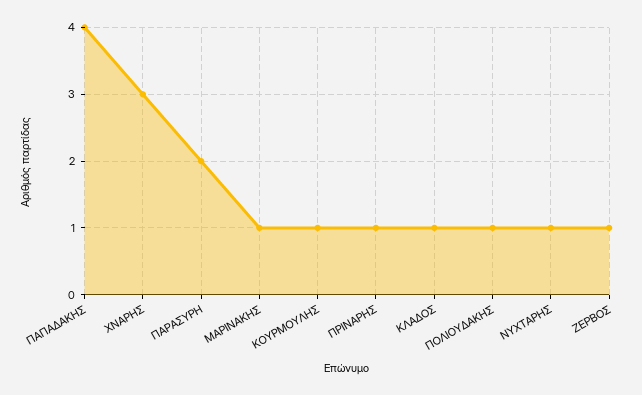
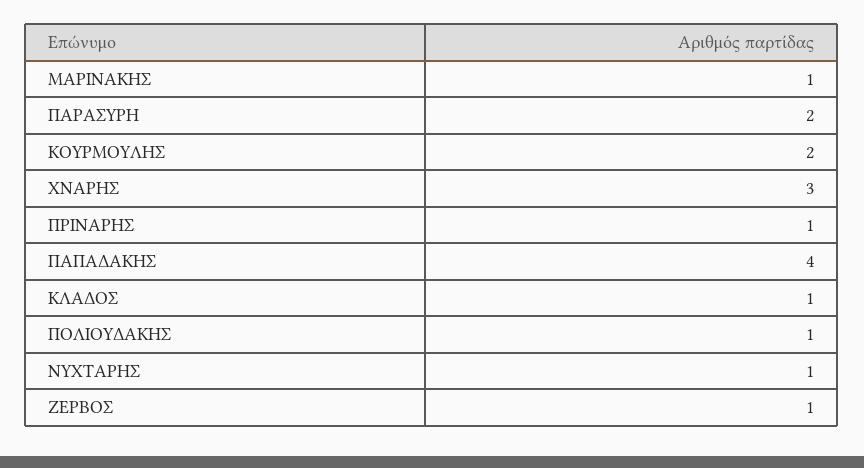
ΚΟΥΡΜΟΥΛΗΣ: 1 -> 2

